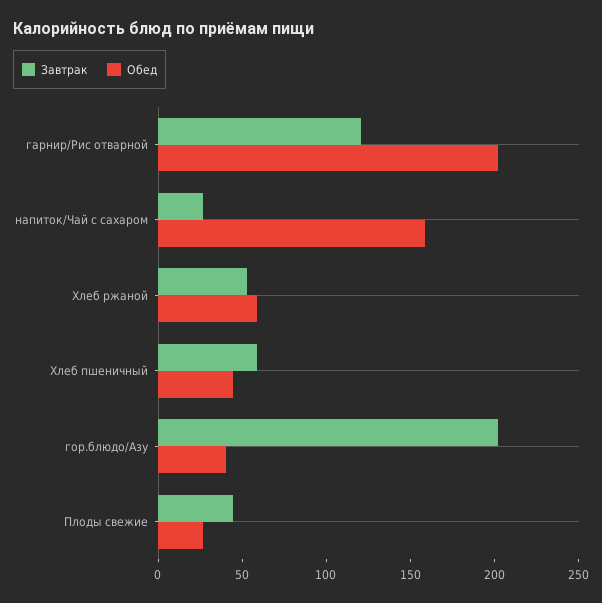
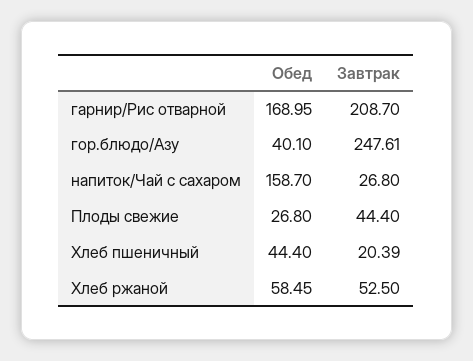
Завтрак, гарнир/Рис отварной: 120 -> 208.7
Обед, гарнир/Рис отварной: 200 -> 168.95
Завтрак, Хлеб пшеничный: 60 -> 20.39
Завтрак, гор.блюдо/Азу: 200 -> 247.61

